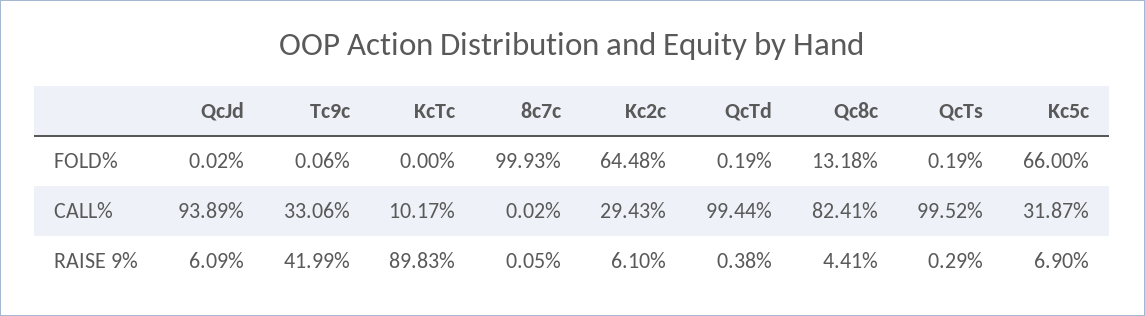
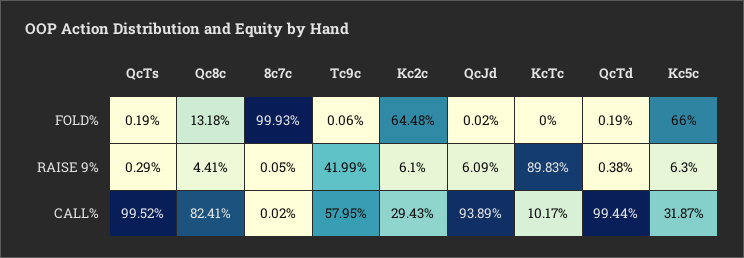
Tc9c, CALL%: 33.06 -> 57.95
Kc5c, RAISE 9%: 6.9 -> 6.3

